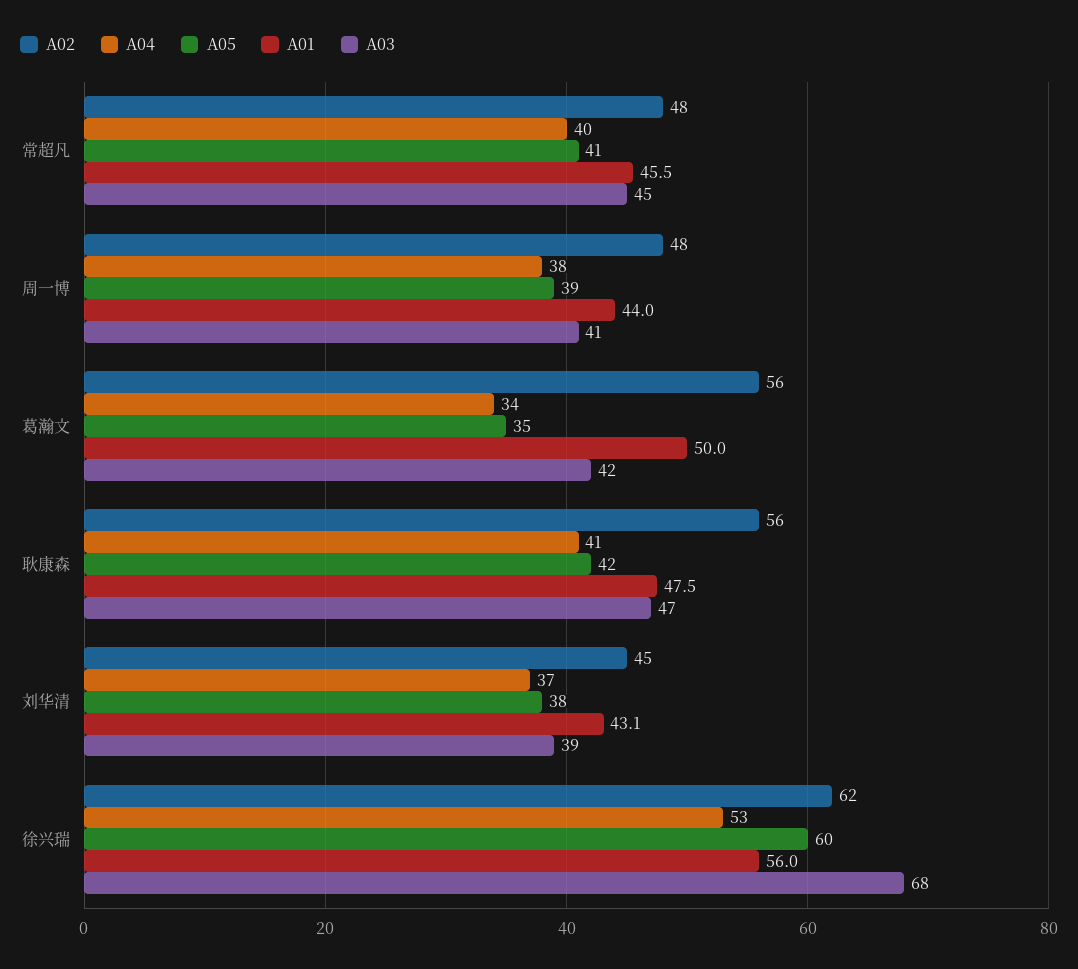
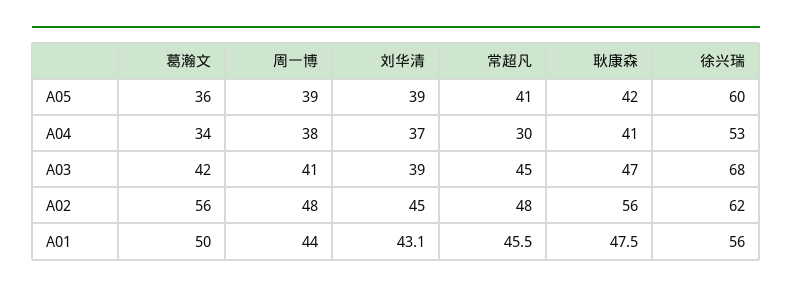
A04, 常超凡: 40 -> 30
A05, 葛瀚文: 35 -> 36
A05, 刘华清: 38 -> 39

